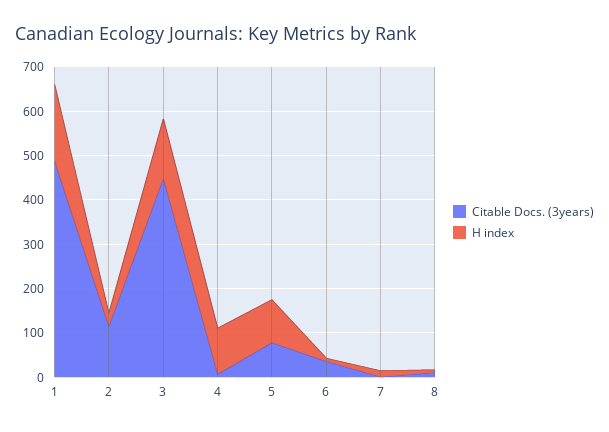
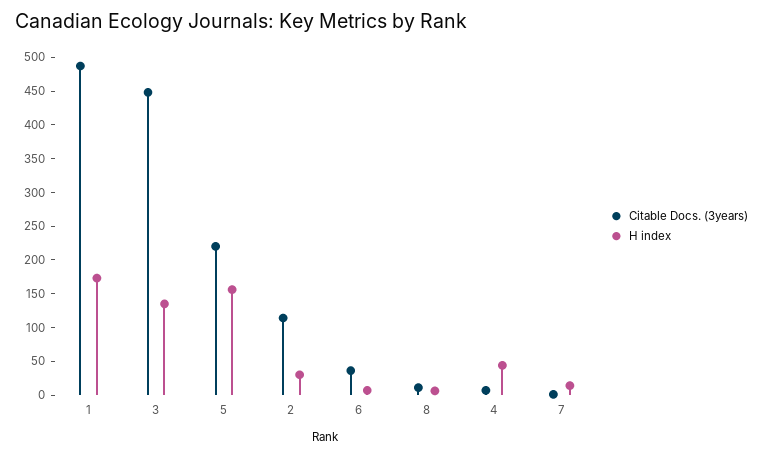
H index, 4: 100 -> 50
Citable Docs. (3years), 5: 80 -> 225
H index, 5: 100 -> 150

